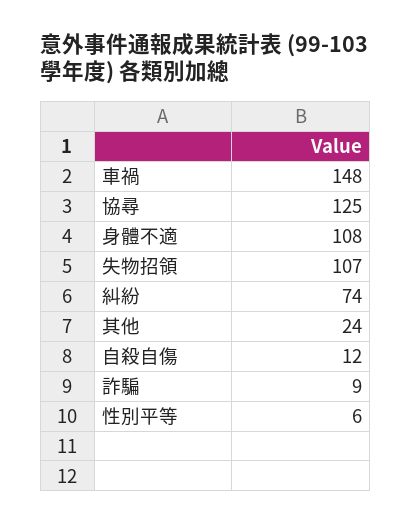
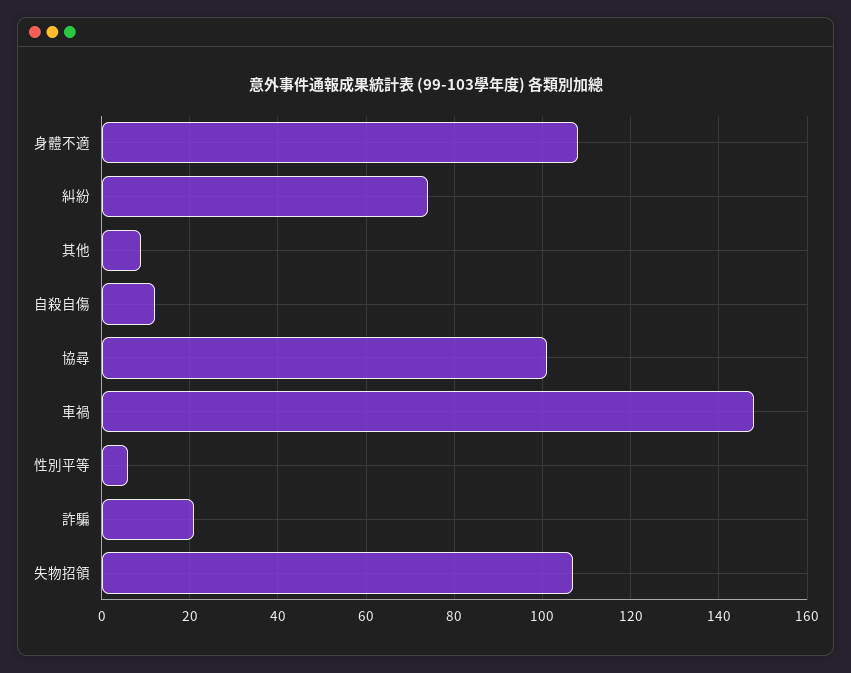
協尋: 125 -> 100
其他: 24 -> 10
詐騙: 9 -> 20

